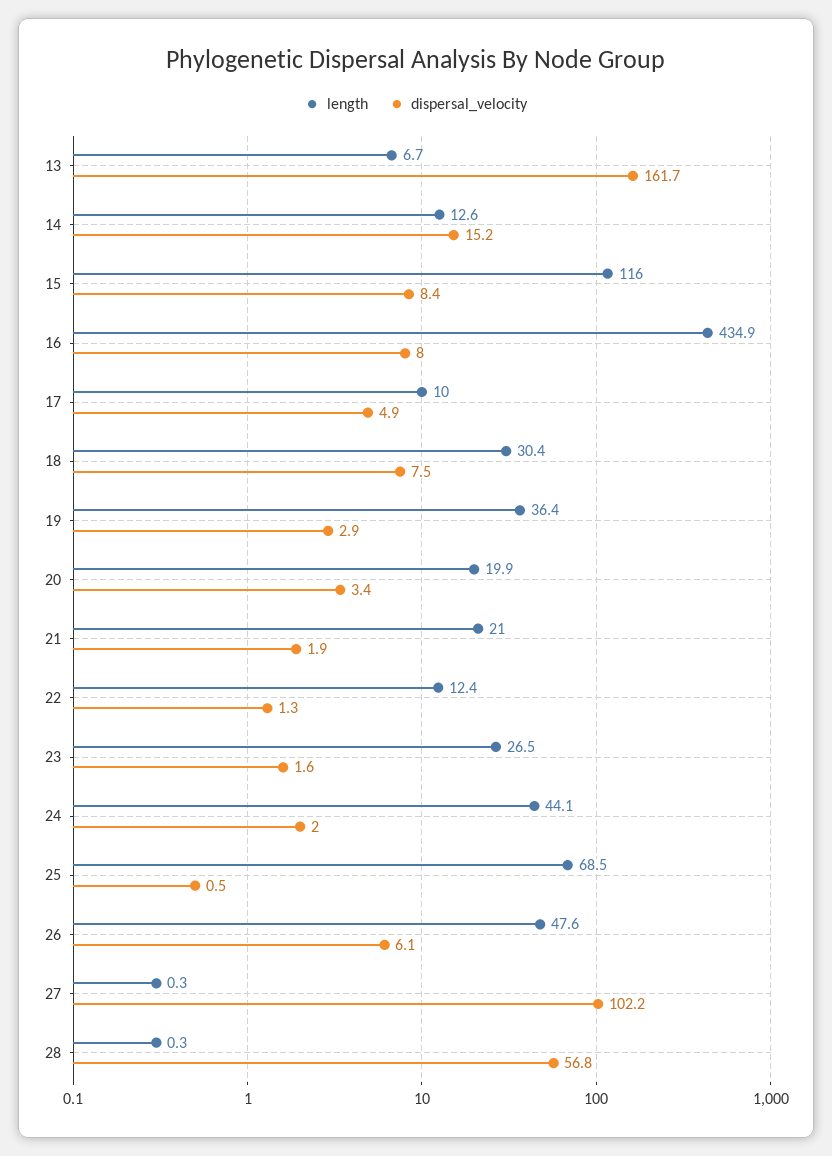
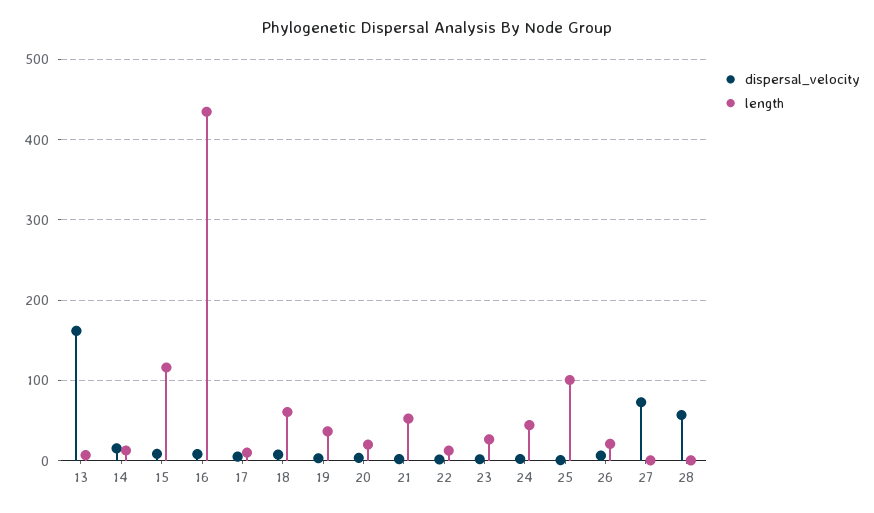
length, 18: 30.4 -> 60
length, 21: 21 -> 50
length, 25: 68.5 -> 100
length, 26: 47.6 -> 20
dispersal_velocity, 27: 102.2 -> 70

